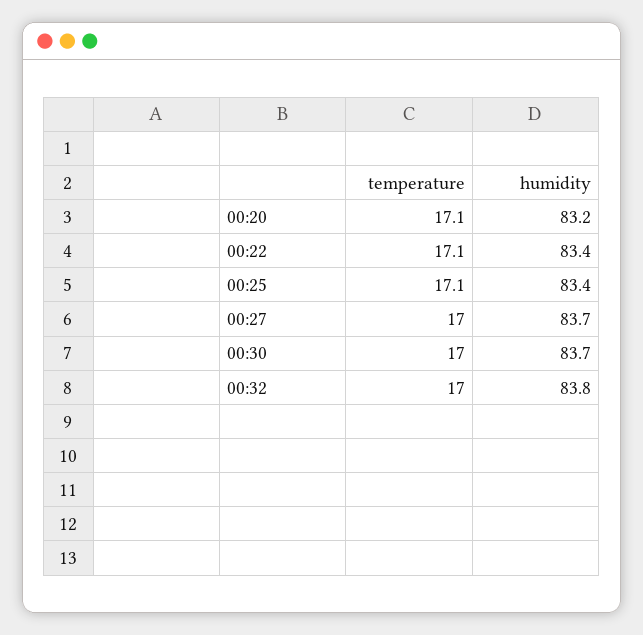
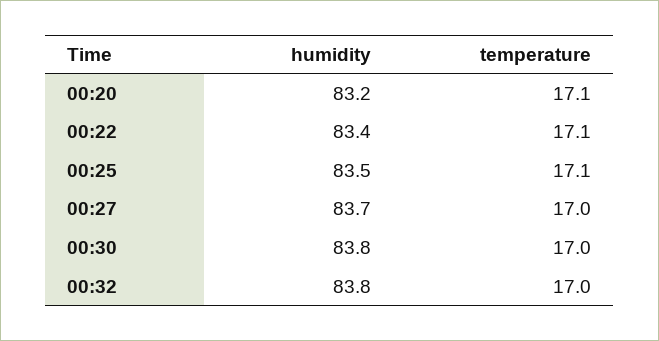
humidity, 00:25: 83.4 -> 83.5
humidity, 00:30: 83.7 -> 83.8

